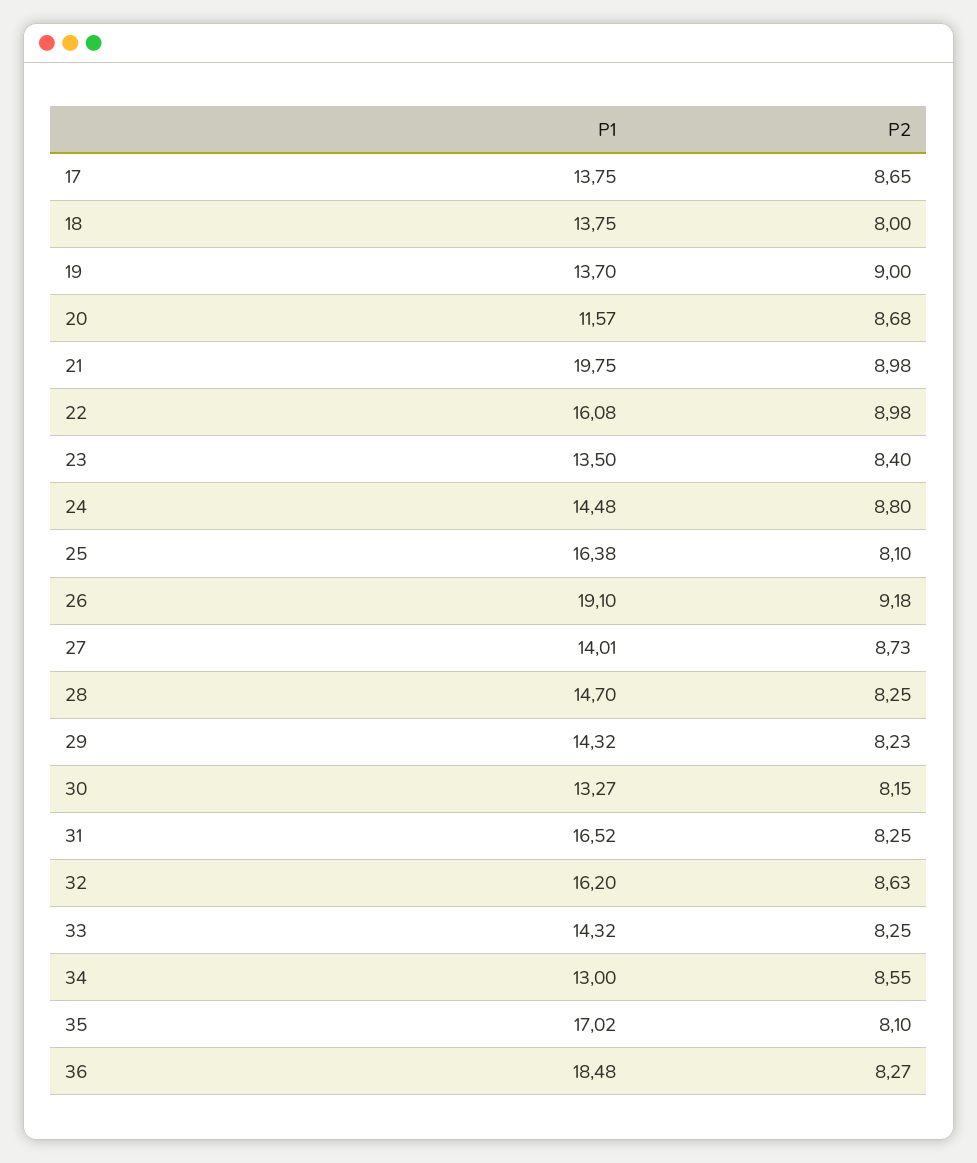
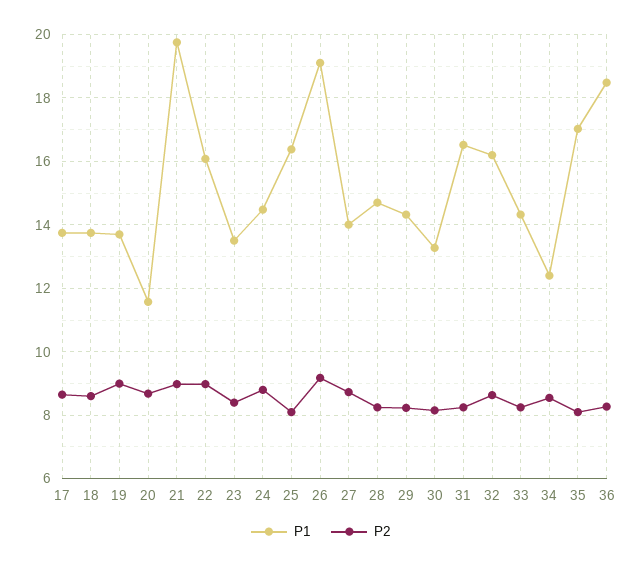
P2, 18: 8 -> 8.6
P1, 34: 13 -> 12.4

